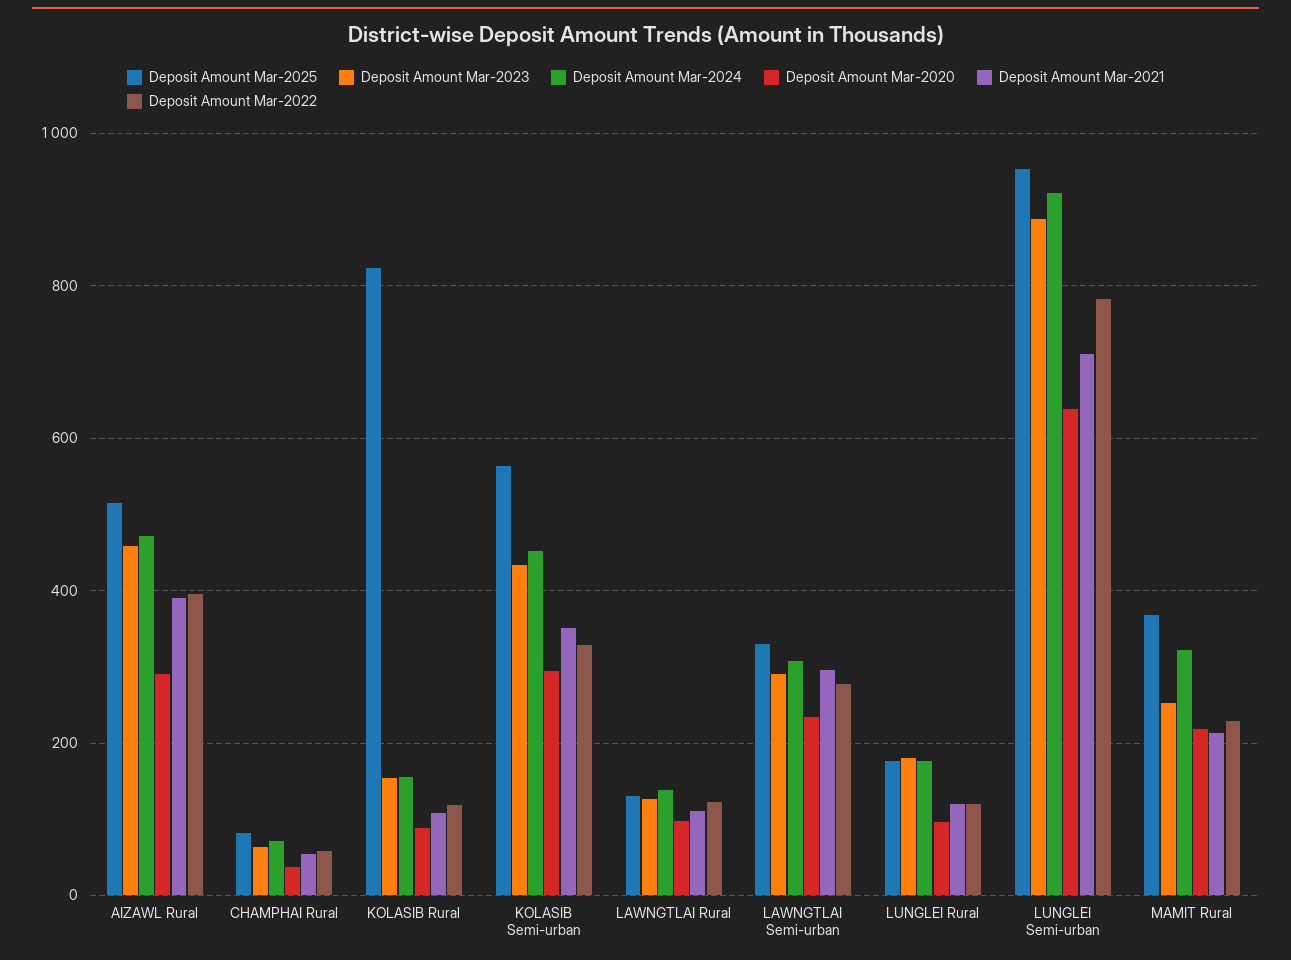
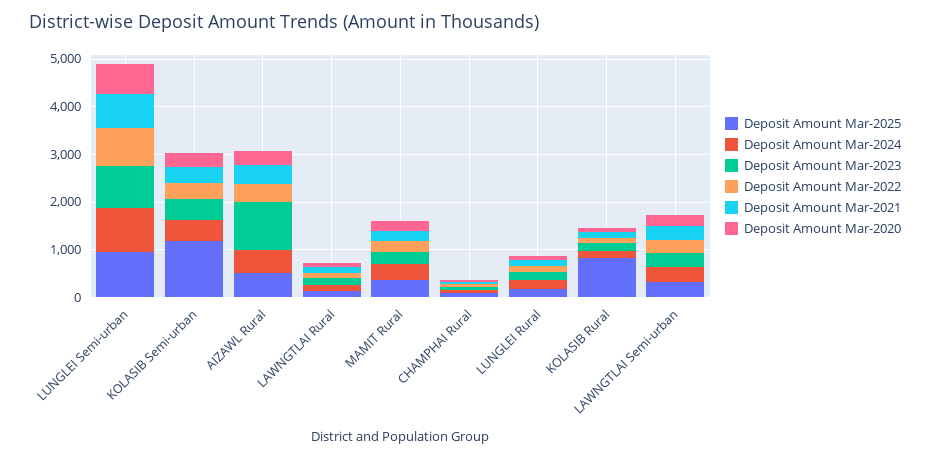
Deposit Amount Mar-2023, AIZAWL Rural: 460 -> 1000
Deposit Amount Mar-2025, KOLASIB Semi-urban: 560 -> 1200

